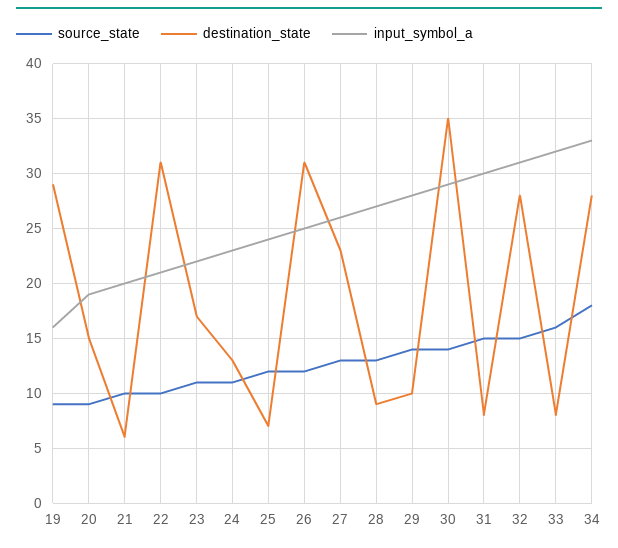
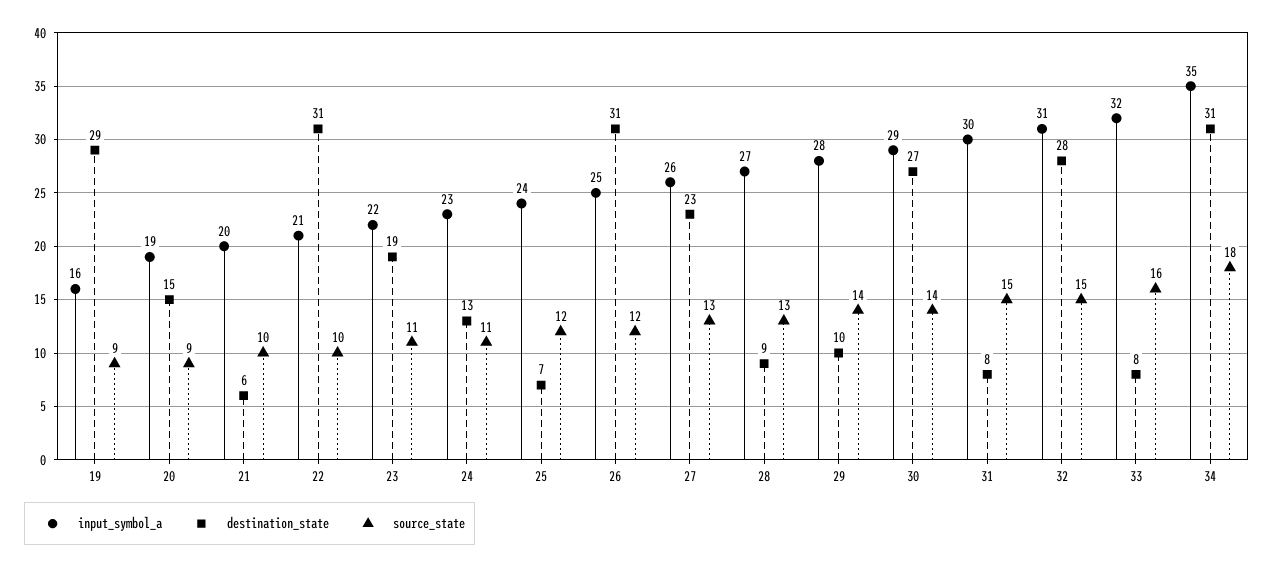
destination_state, 23: 17 -> 19
destination_state, 30: 35 -> 27
destination_state, 34: 28 -> 31
input_symbol_a, 34: 33 -> 35

